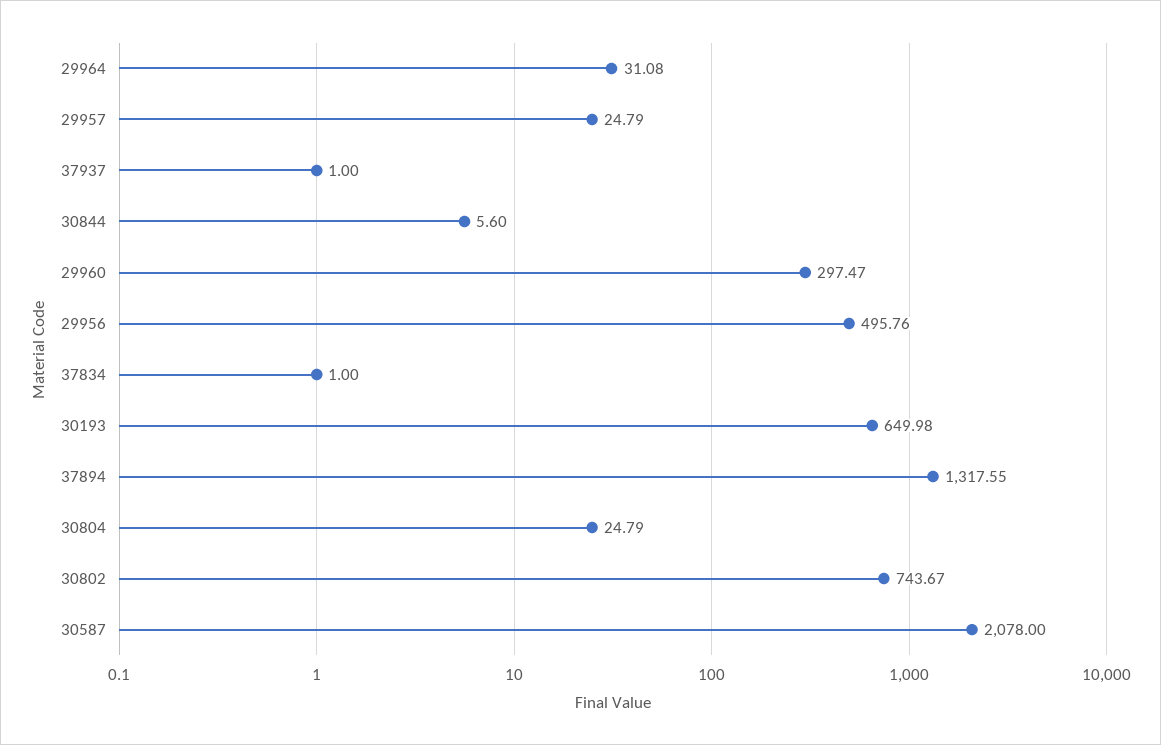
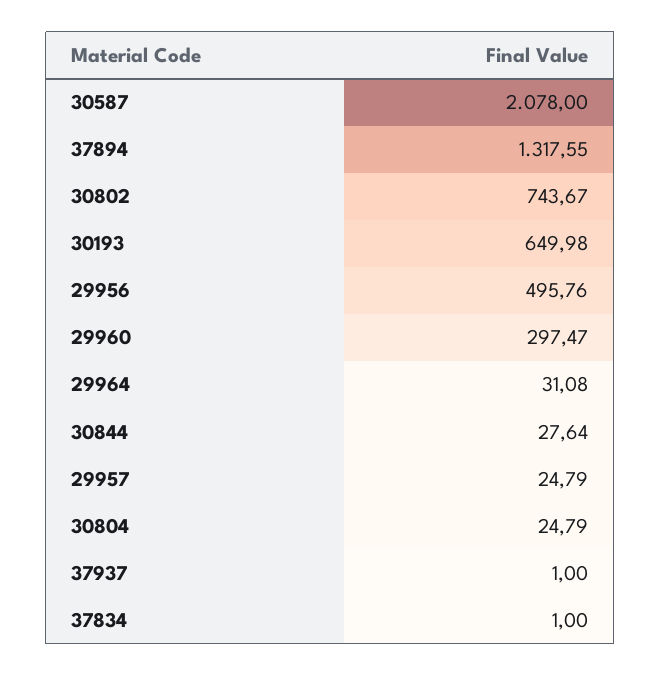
30844: 5.6 -> 27.64

